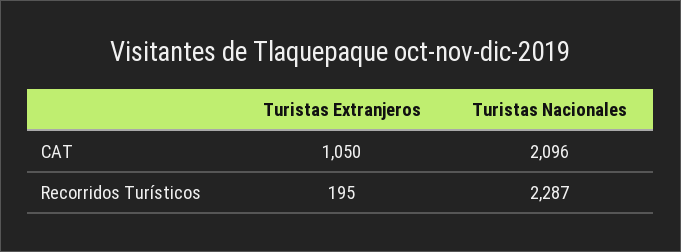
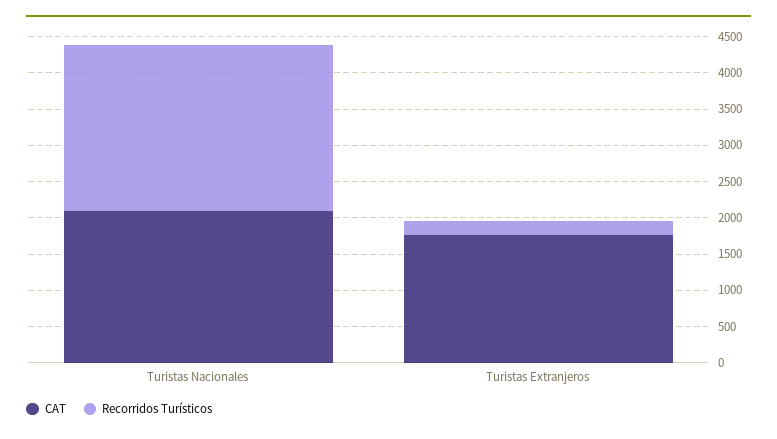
CAT, Turistas Extranjeros: 1050 -> 1750

